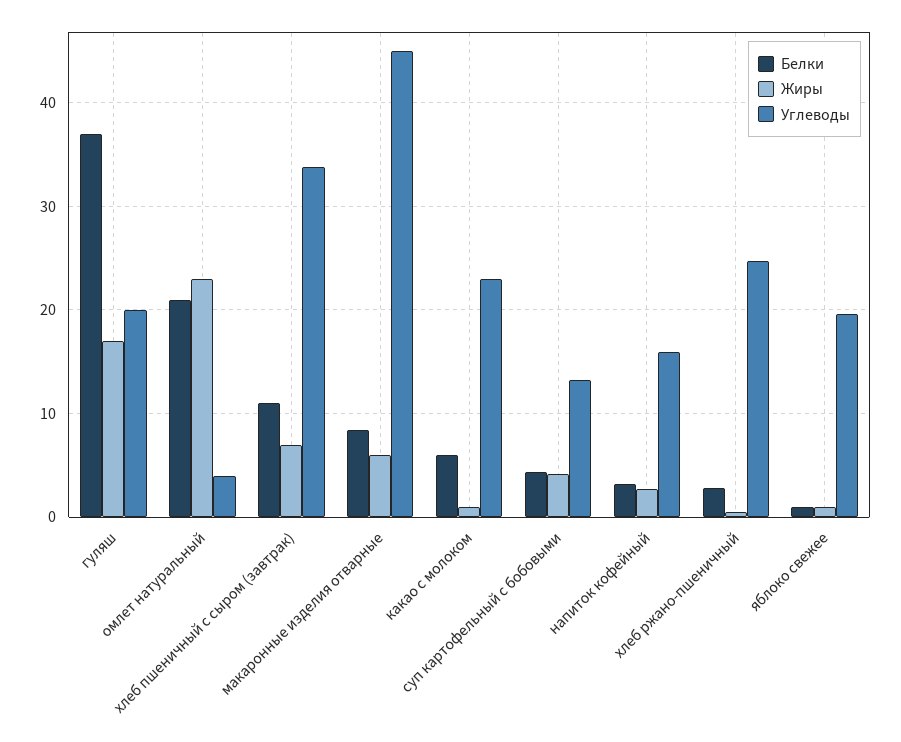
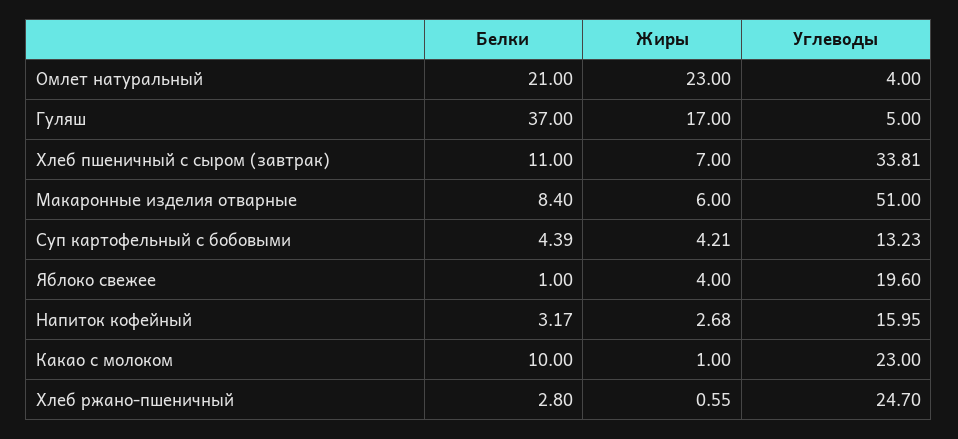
Углеводы, гуляш: 20 -> 5
Углеводы, макаронные изделия отварные: 45 -> 51
Белки, какао с молоком: 6 -> 10
Жиры, яблоко свежее: 1 -> 4

